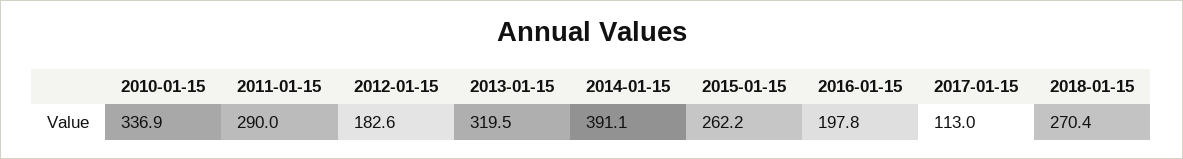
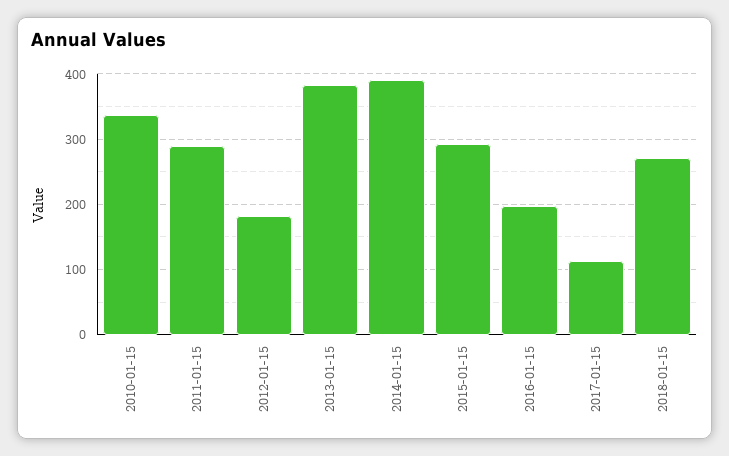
2013-01-15: 319.5 -> 380
2015-01-15: 262.2 -> 290

